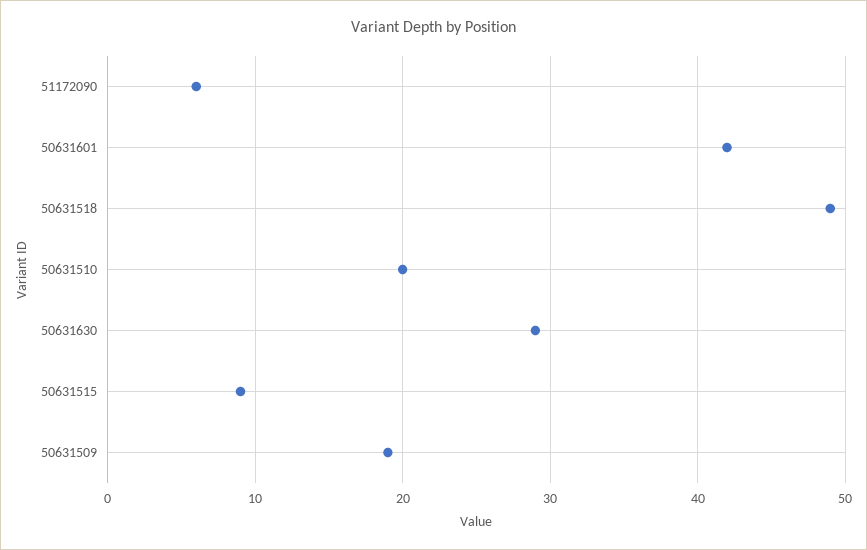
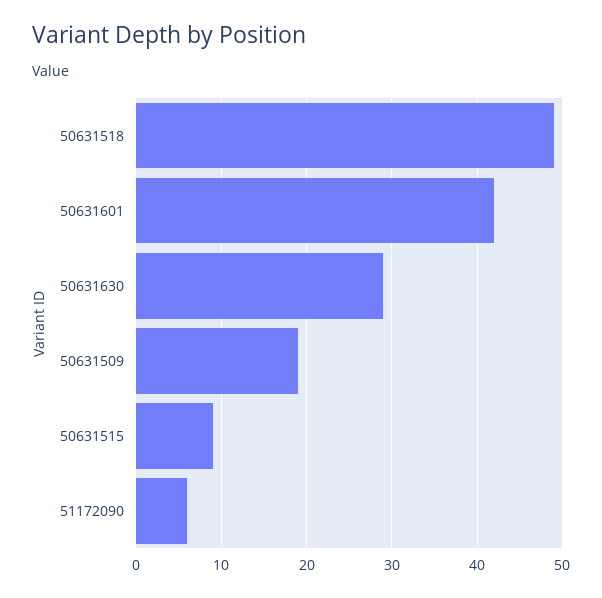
50631510: 20 -> none

